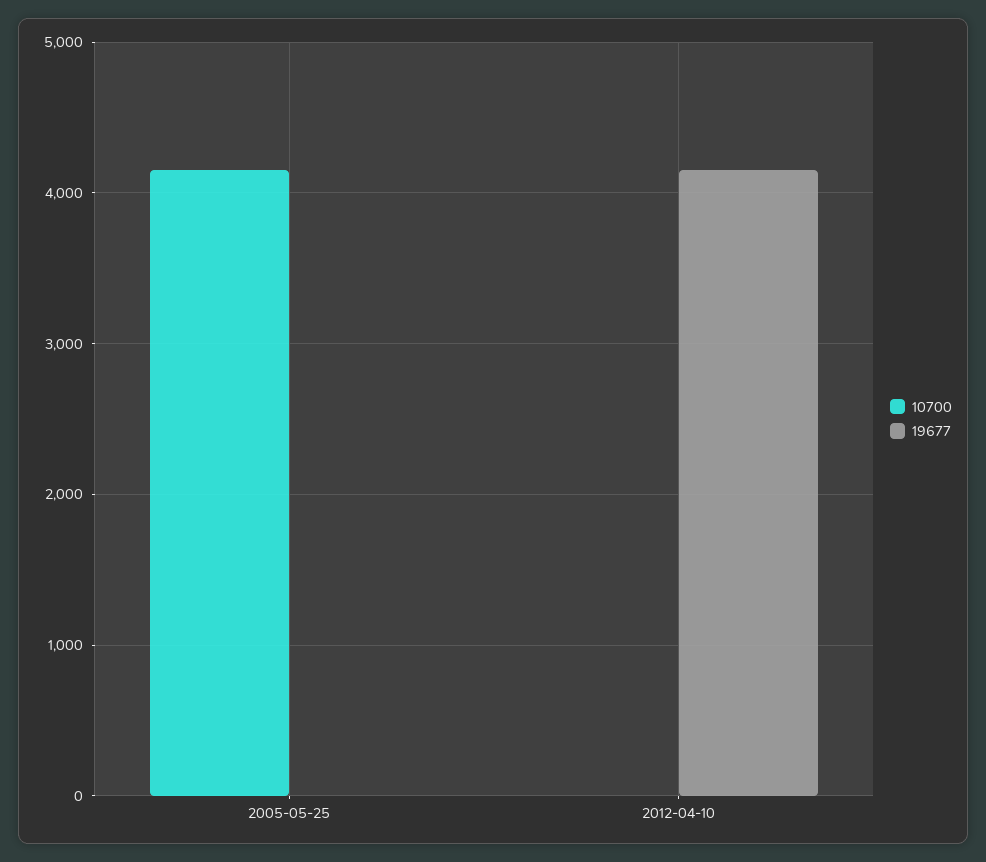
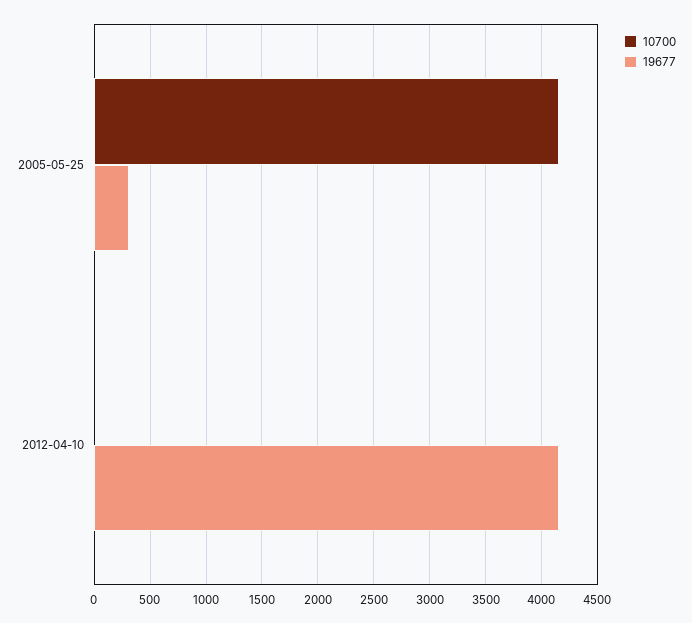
19677, 2005-05-25: 0 -> 300

